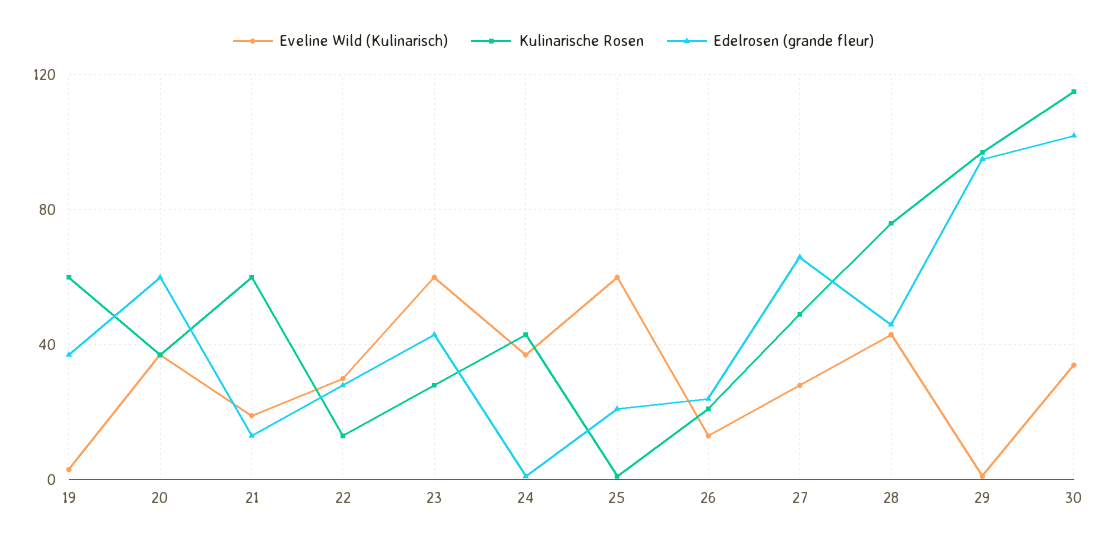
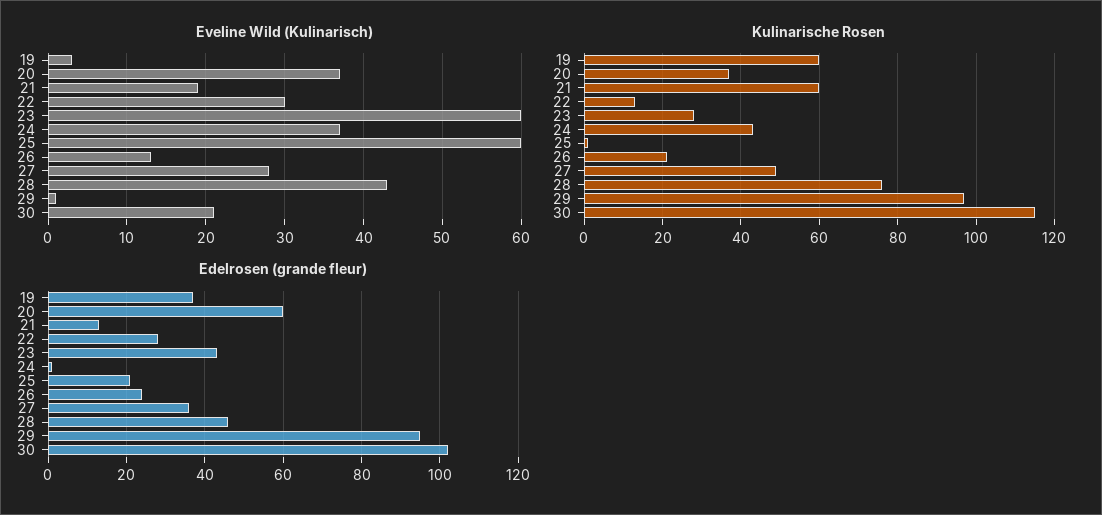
Edelrosen (grande fleur), 27: 65 -> 35
Eveline Wild (Kulinarisch), 30: 35 -> 21

